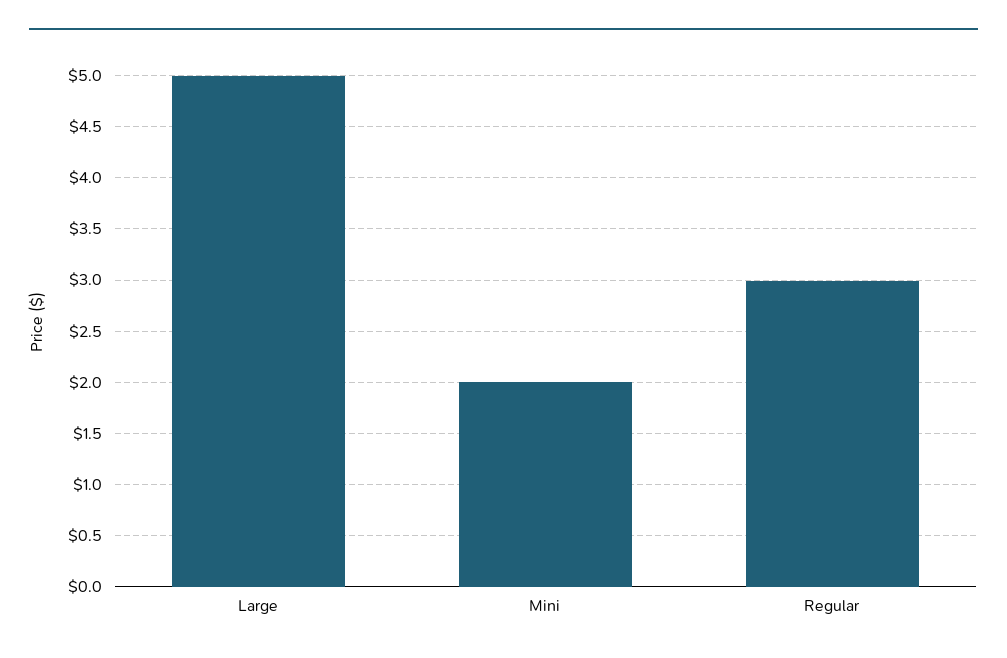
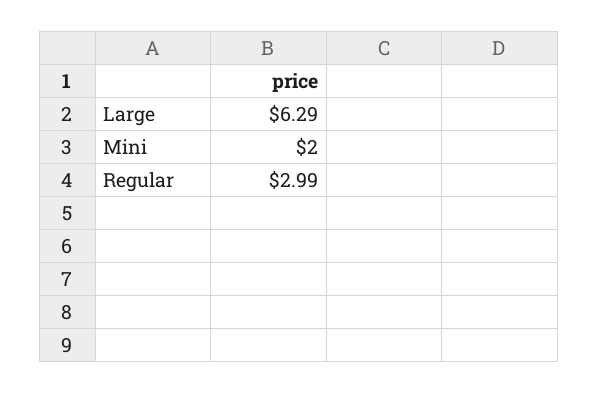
Large: 5 -> 6.29

